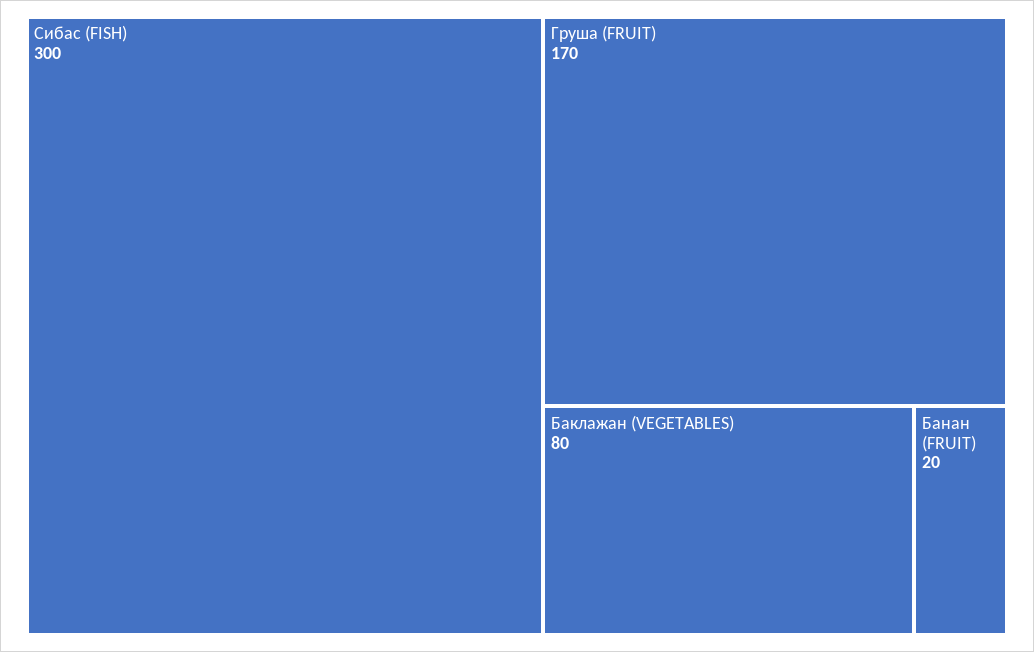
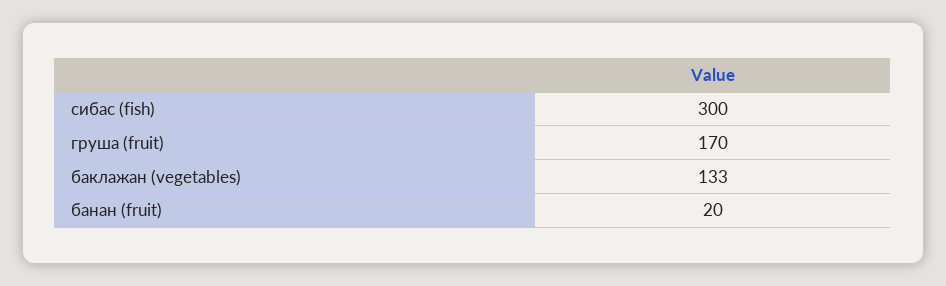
Баклажан (VEGETABLES): 80 -> 133

